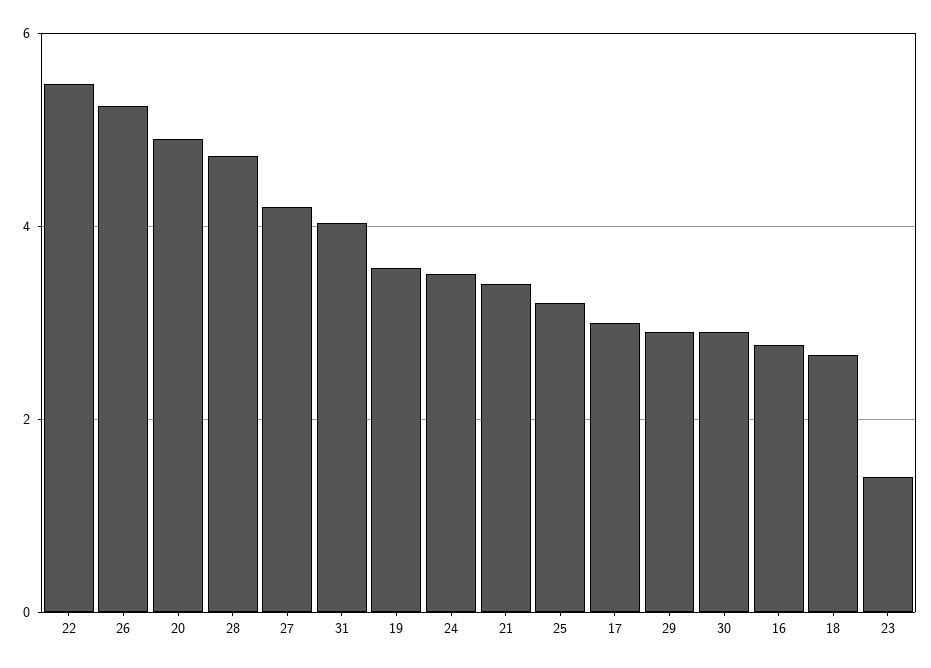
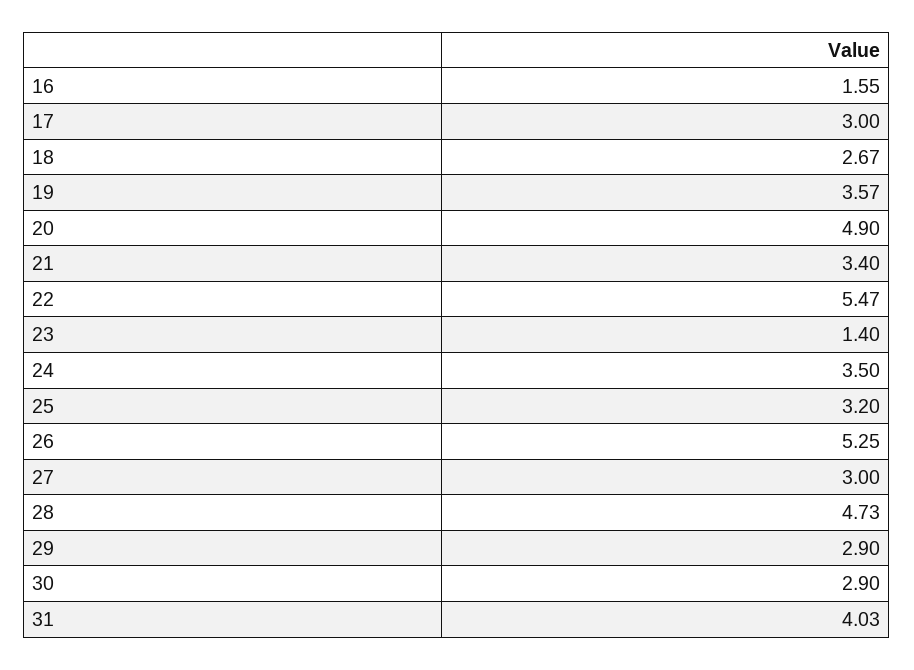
27: 4.2 -> 3
16: 2.8 -> 1.55

